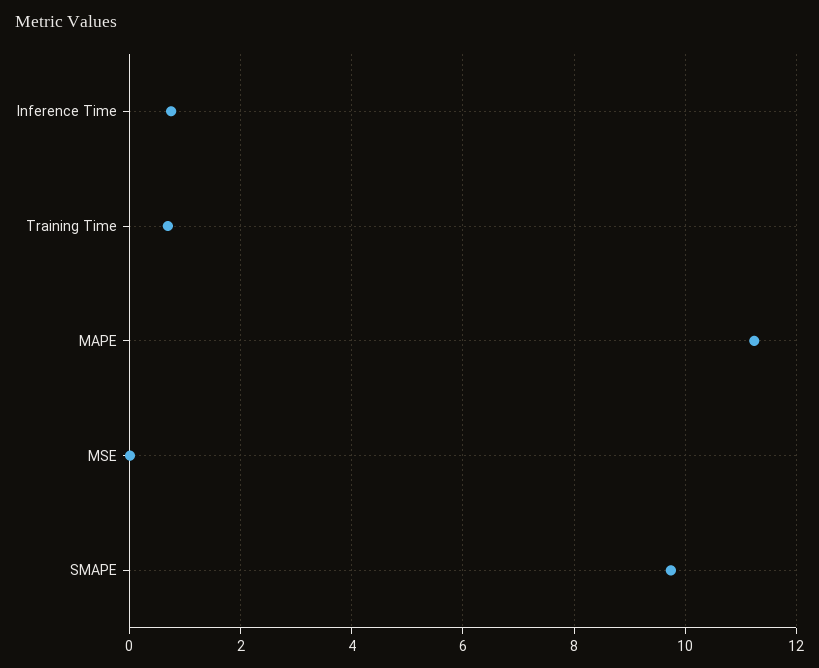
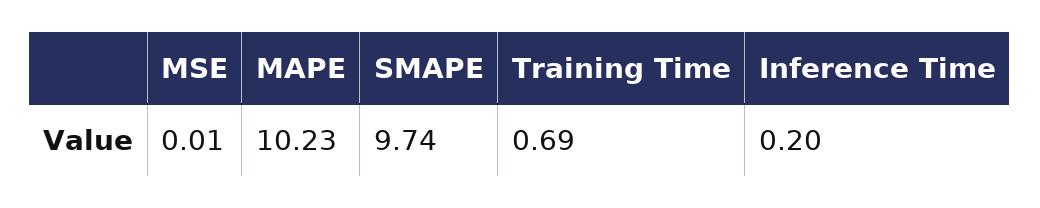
Inference Time: 0.8 -> 0.2
MAPE: 11.2 -> 10.23

